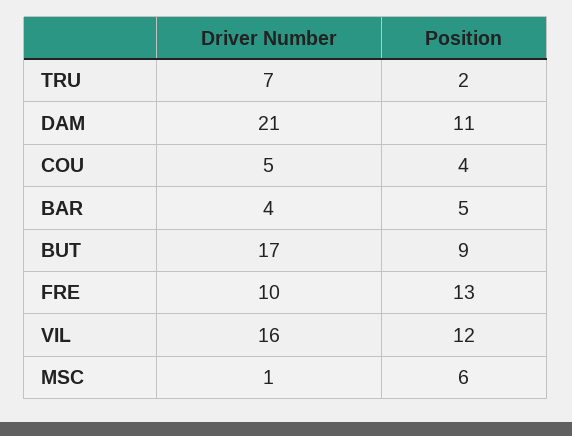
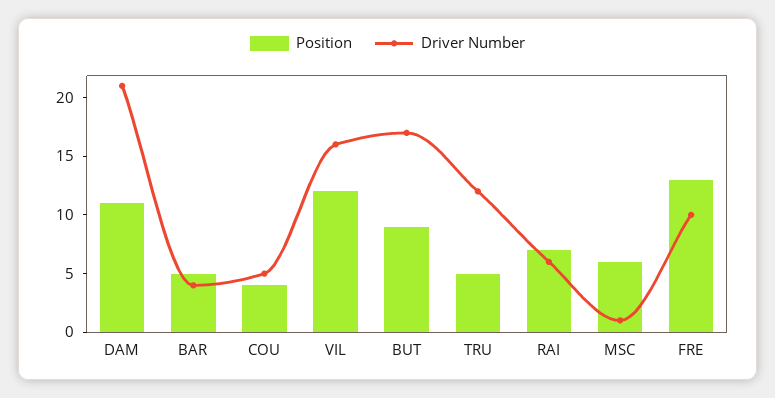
Driver Number, TRU: 7 -> 12
Position, TRU: 2 -> 5
Position, RAI: none -> 7
Driver Number, RAI: none -> 6

